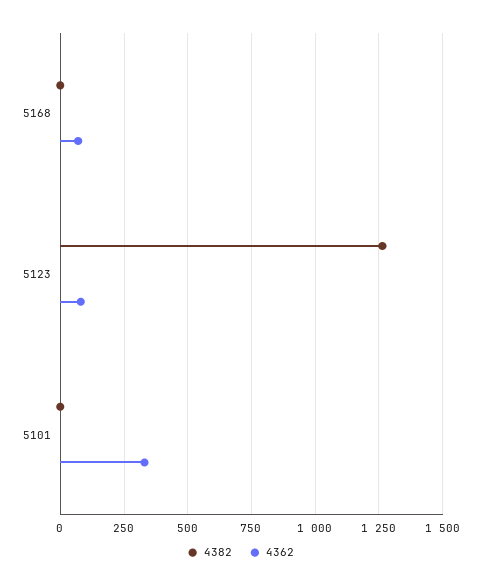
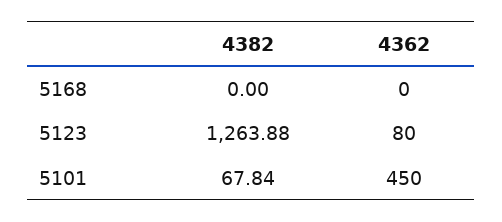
4362, 5168: 75 -> 0
4382, 5101: 0 -> 67.84
4362, 5101: 325 -> 450

